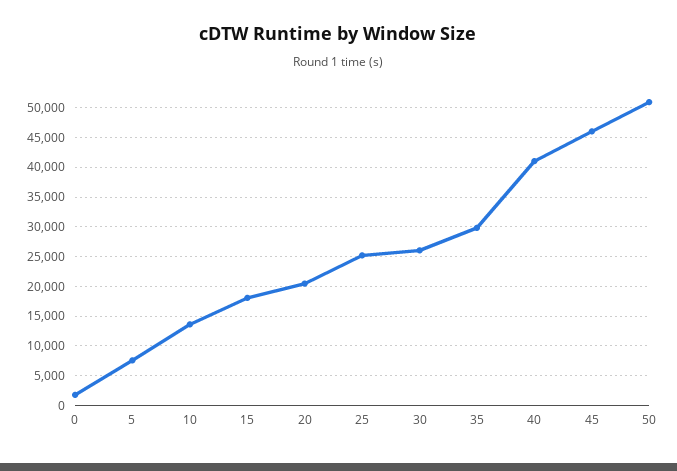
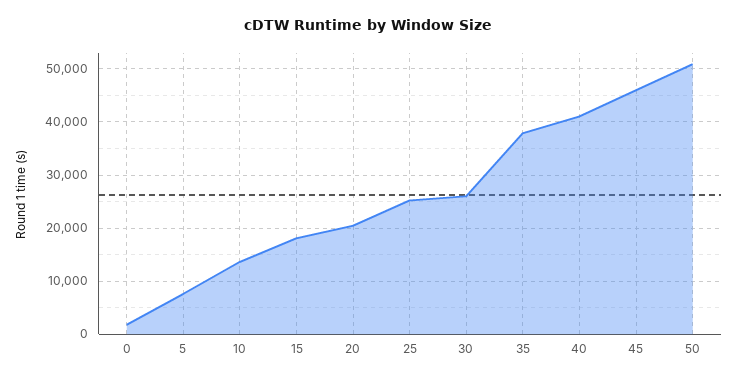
35: 30000 -> 38000

